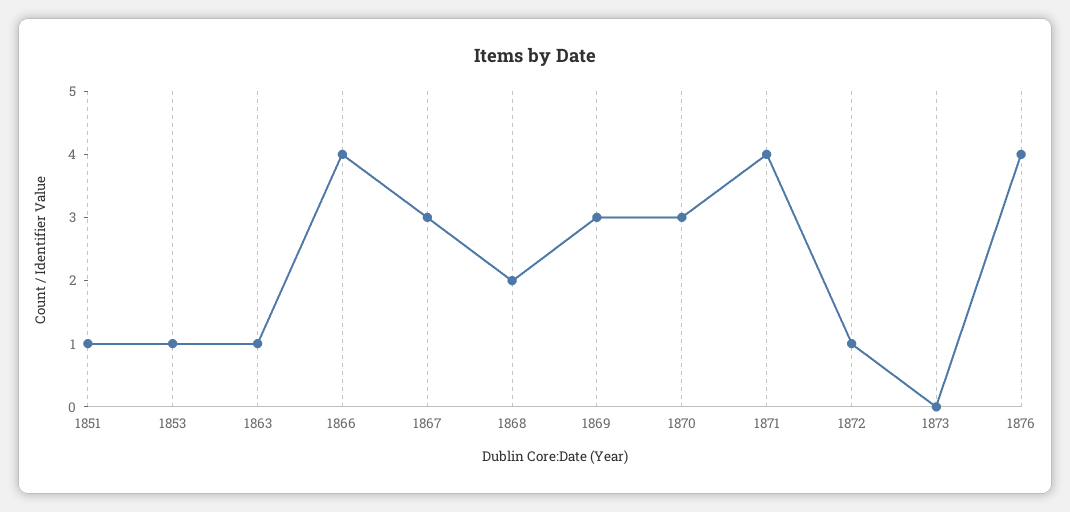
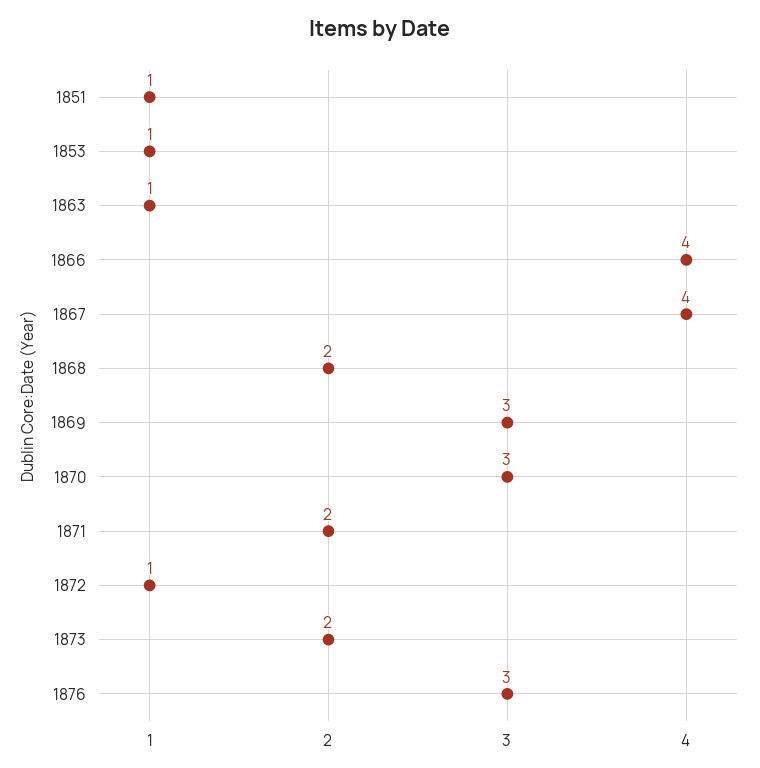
1867: 3 -> 4
1871: 4 -> 2
1873: 0 -> 2
1876: 4 -> 3

